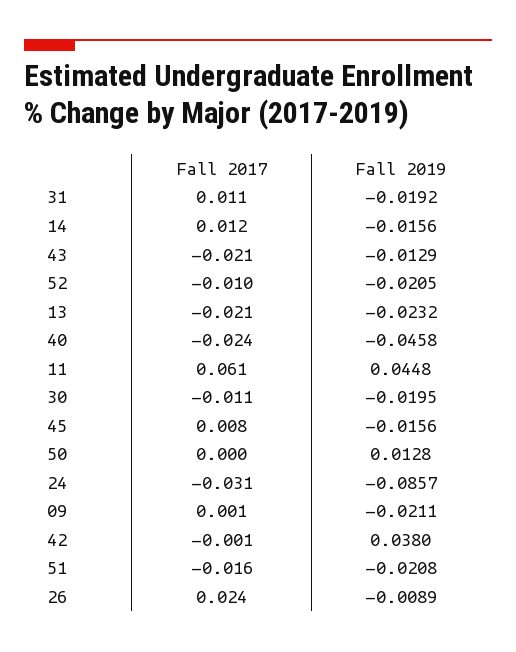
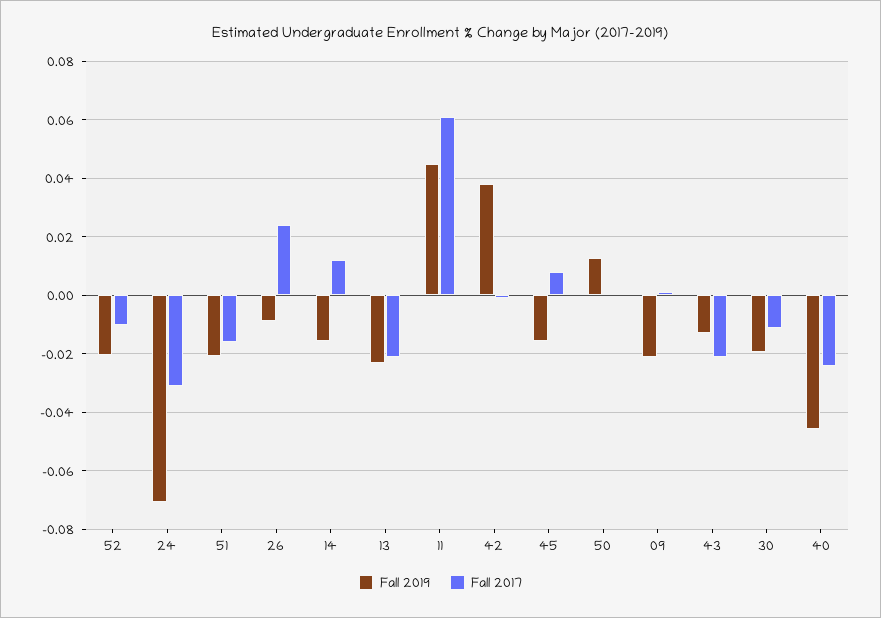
Fall 2017, 31: 0.011 -> none
Fall 2019, 31: -0.0192 -> none
Fall 2019, 24: -0.0857 -> -0.07

